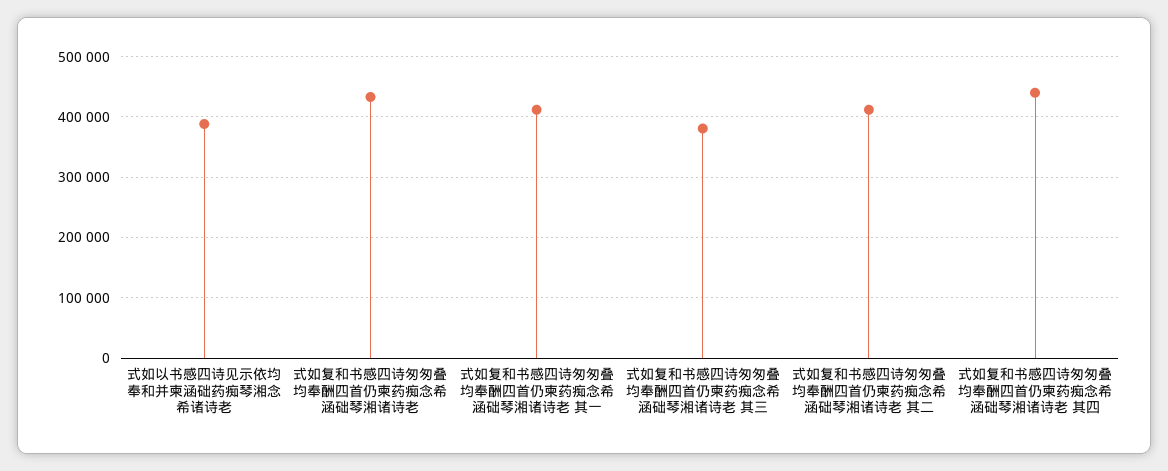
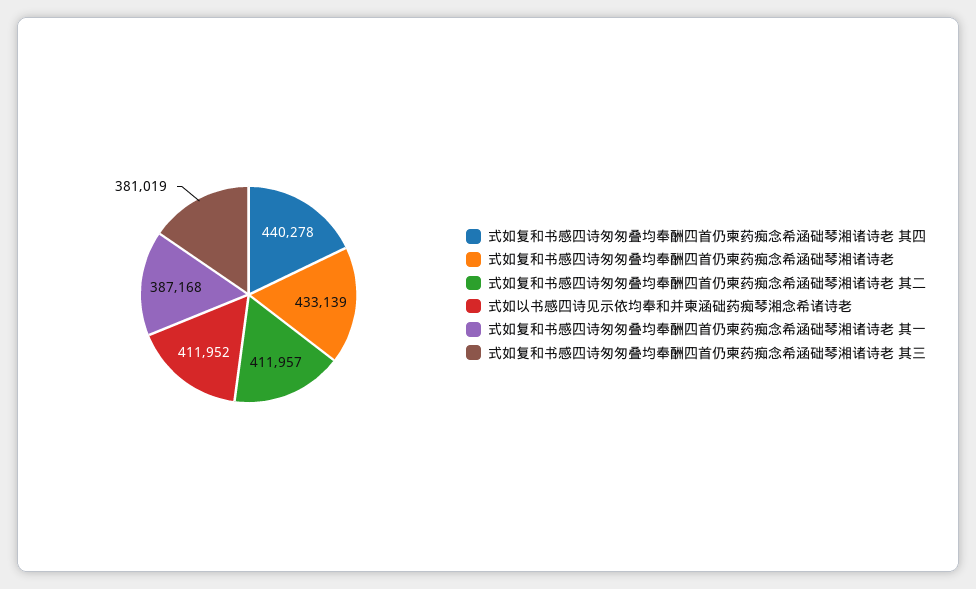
式如以书感四诗见示依均奉和并柬涵础药痴琴湘念希诸诗老: 390000 -> 411952
式如复和书感四诗匆匆叠均奉酬四首仍柬药痴念希涵础琴湘诸诗老 其一: 410000 -> 387168

